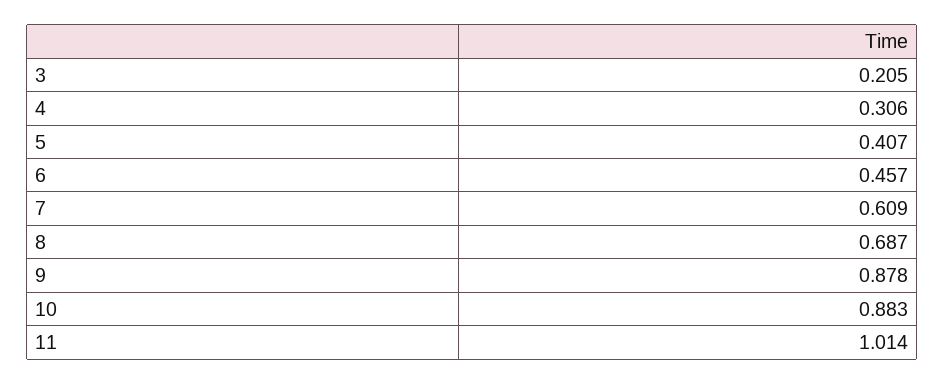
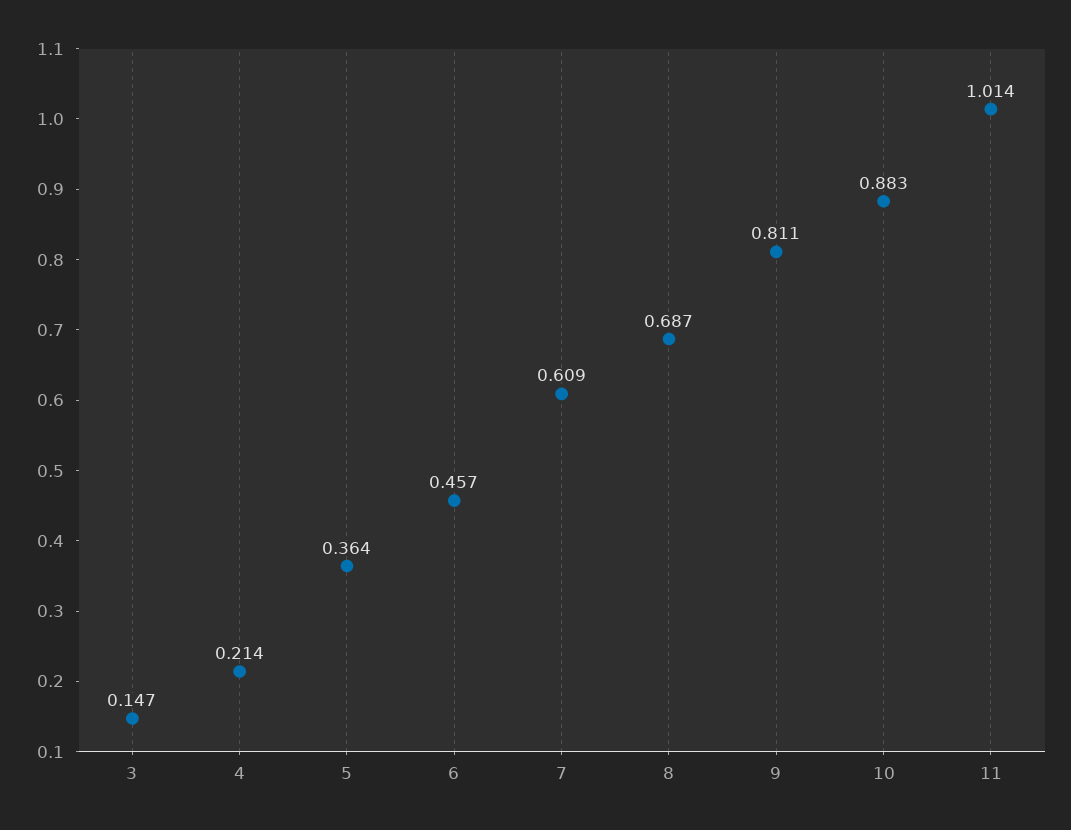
3: 0.205 -> 0.147
4: 0.306 -> 0.214
5: 0.407 -> 0.364
9: 0.878 -> 0.811

